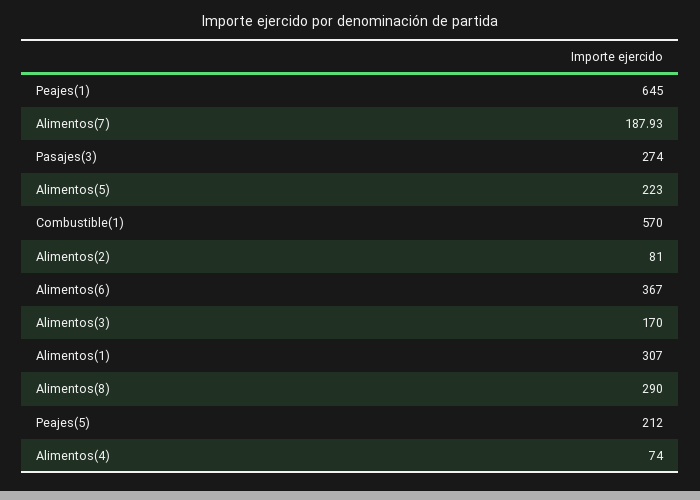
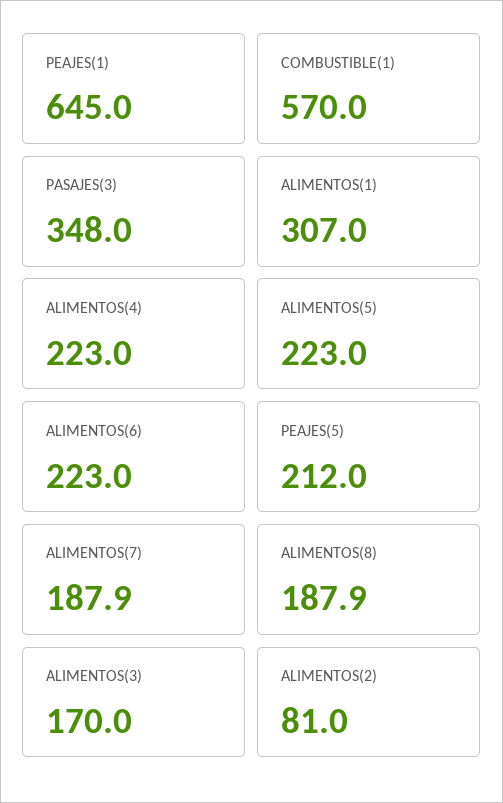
Pasajes(3): 274 -> 348
Alimentos(6): 367 -> 223
Alimentos(8): 290 -> 187.9
Alimentos(4): 74 -> 223

